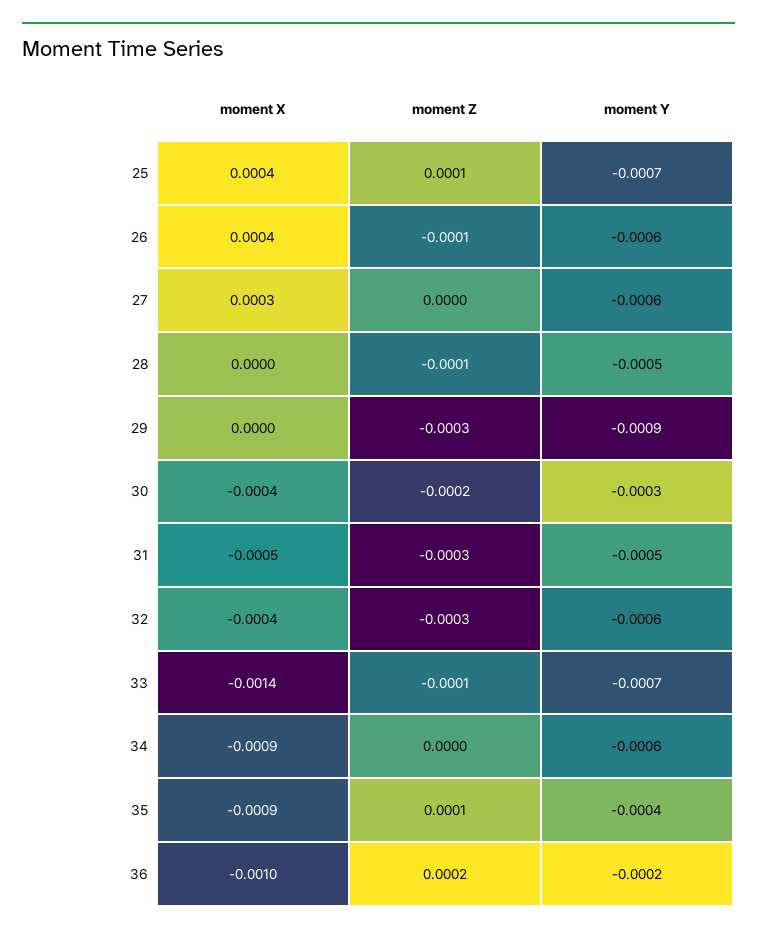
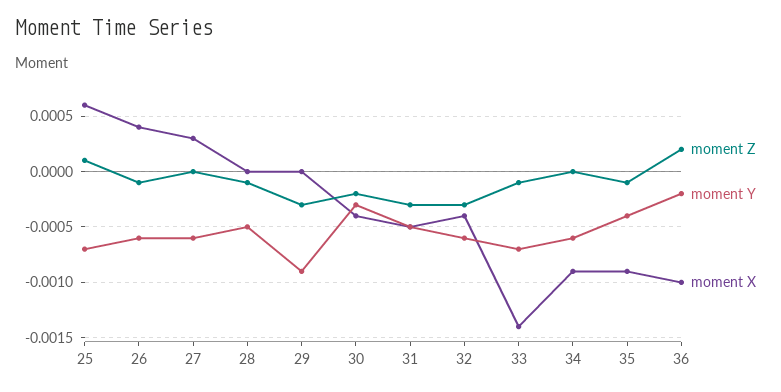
moment X, 25: 0.0004 -> 0.0006
moment Z, 35: 0.0001 -> -0.0001

